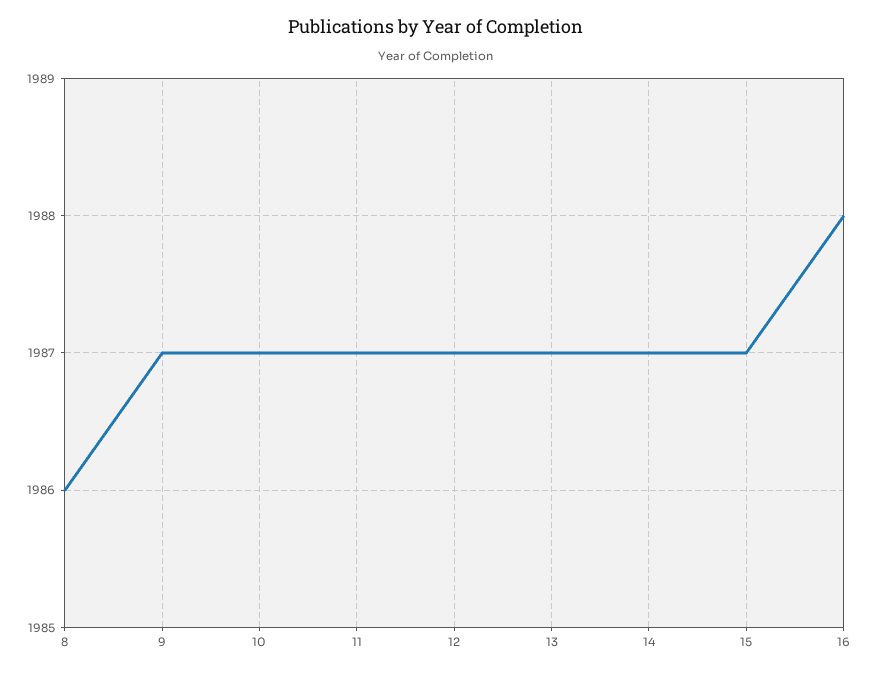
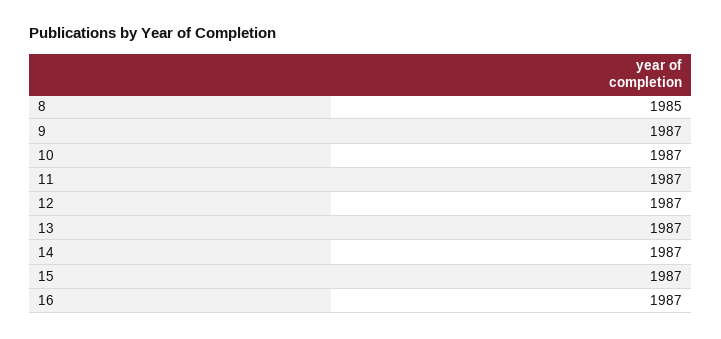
8: 1986 -> 1985
16: 1988 -> 1987

